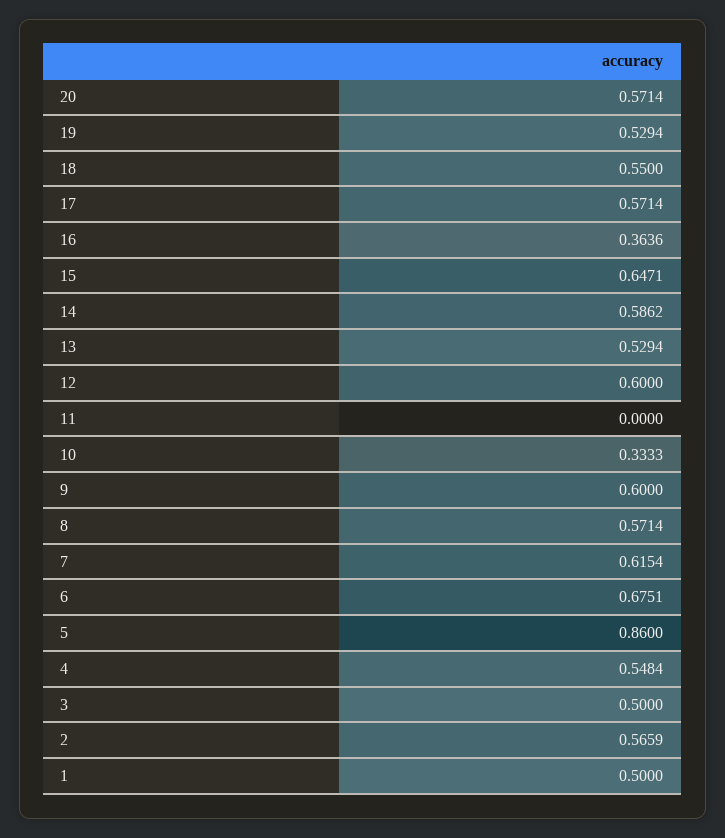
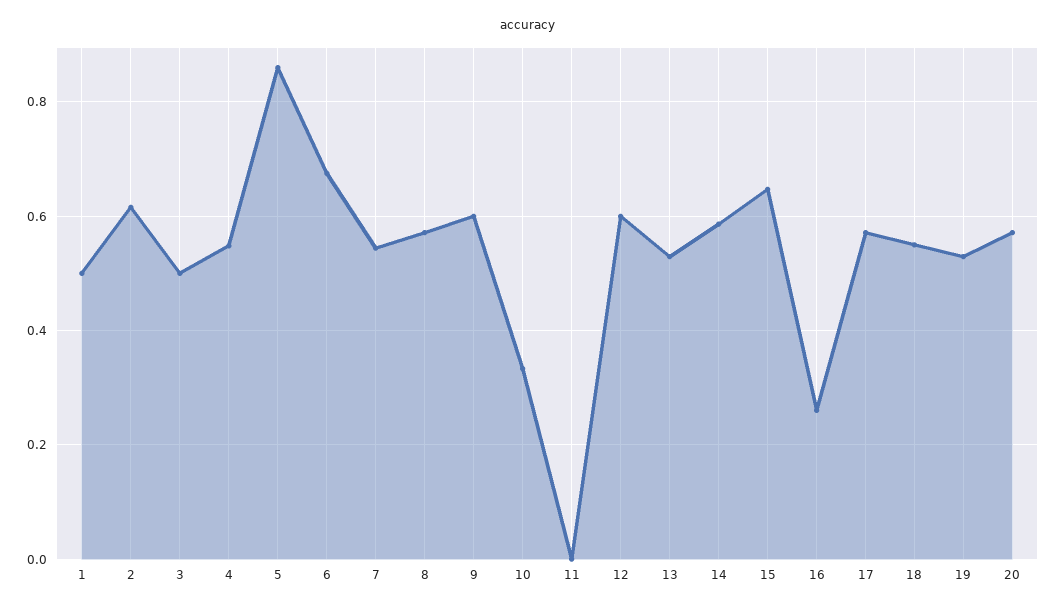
16: 0.3636 -> 0.26
7: 0.6154 -> 0.54
2: 0.5659 -> 0.62

